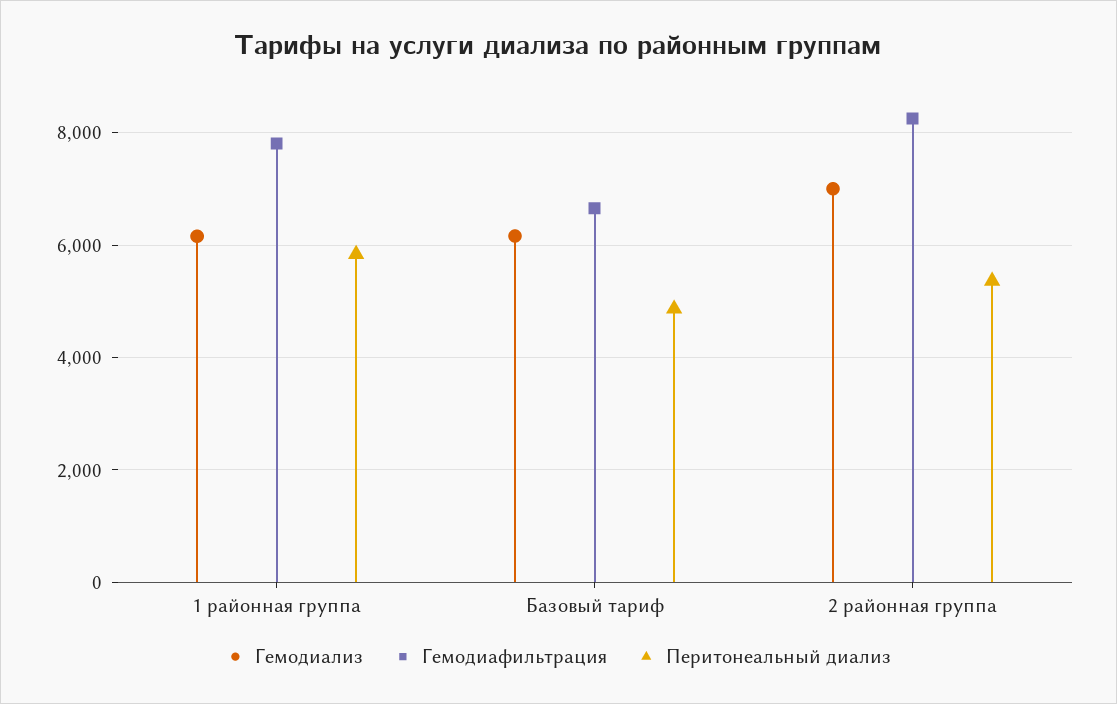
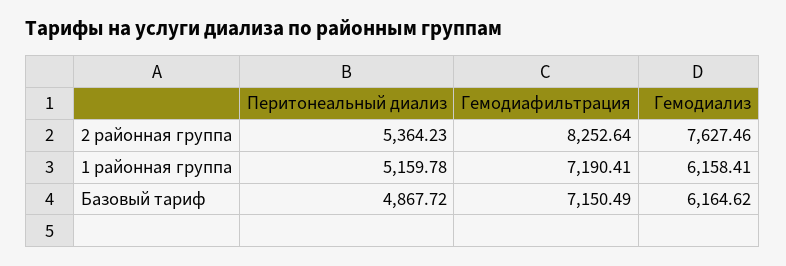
Гемодиафильтрация, 1 районная группа: 7800 -> 7190.41
Перитонеальный диализ, 1 районная группа: 5800 -> 5159.78
Гемодиафильтрация, Базовый тариф: 6600 -> 7150.49
Гемодиализ, 2 районная группа: 7000 -> 7627.46

